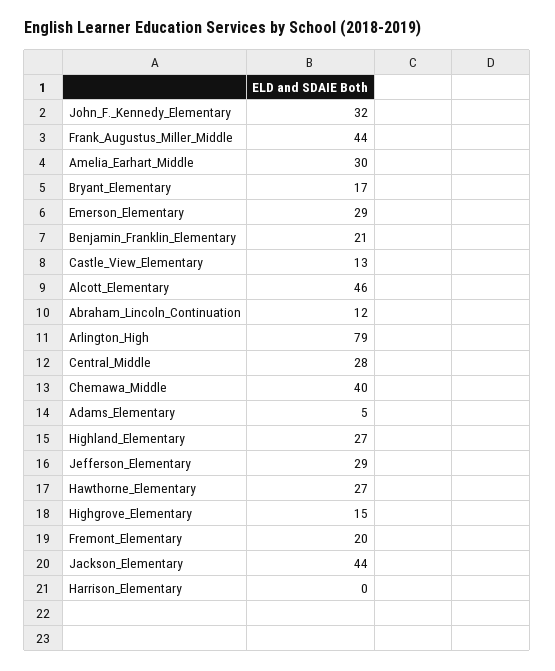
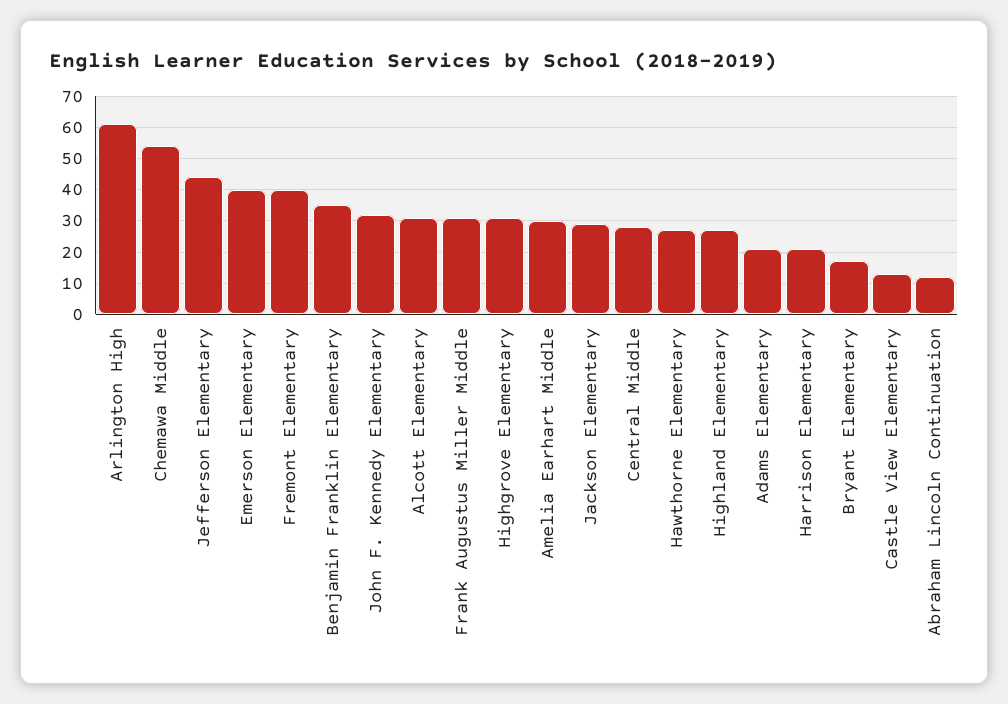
Frank_Augustus_Miller_Middle: 44 -> 30
Emerson_Elementary: 29 -> 40
Benjamin_Franklin_Elementary: 21 -> 35
Alcott_Elementary: 46 -> 30
Arlington_High: 79 -> 60
Chemawa_Middle: 40 -> 55
Adams_Elementary: 5 -> 20
Jefferson_Elementary: 29 -> 45
Highgrove_Elementary: 15 -> 30
Fremont_Elementary: 20 -> 40
Jackson_Elementary: 44 -> 30
Harrison_Elementary: 0 -> 20

